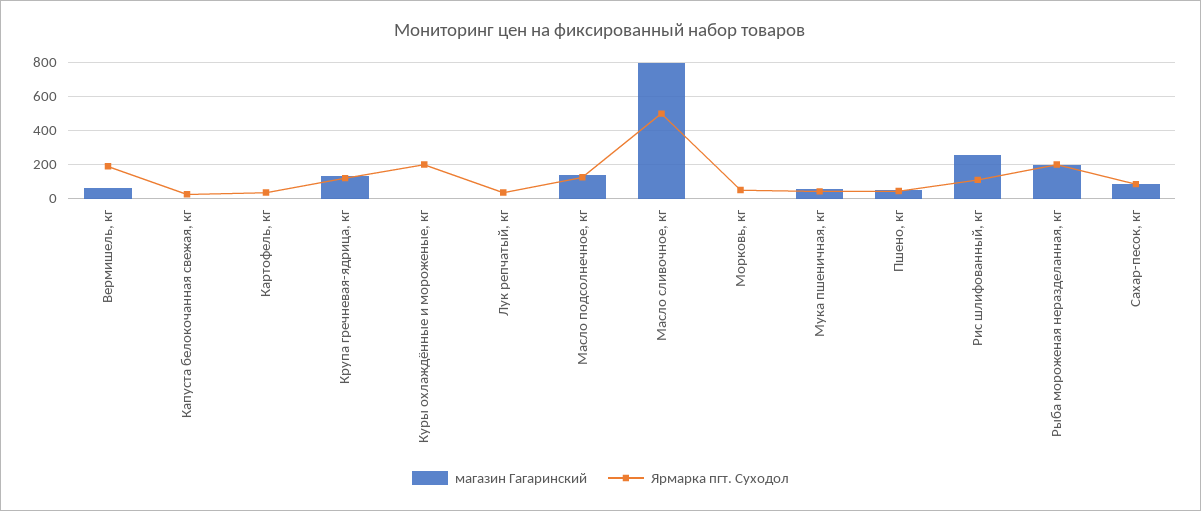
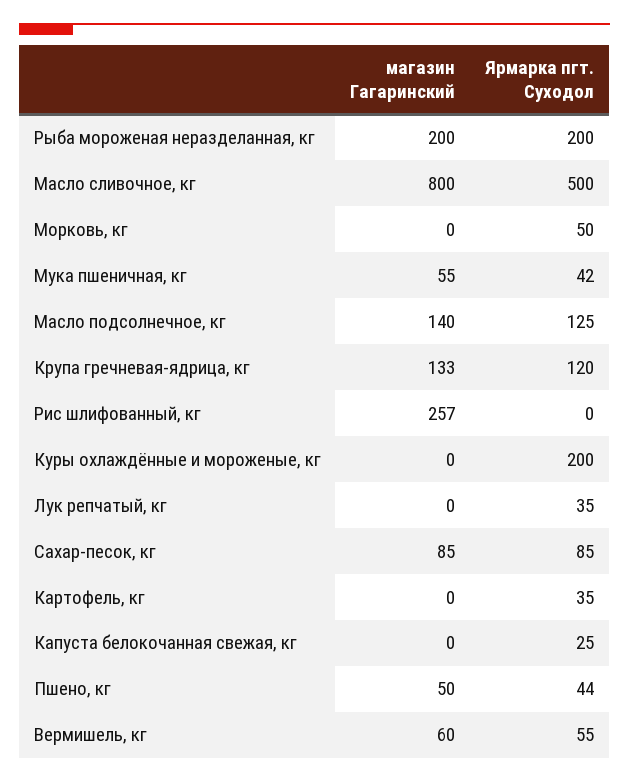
Ярмарка пгт. Суходол, Вермишель, кг: 200 -> 55
Ярмарка пгт. Суходол, Рис шлифованный, кг: 100 -> 0

